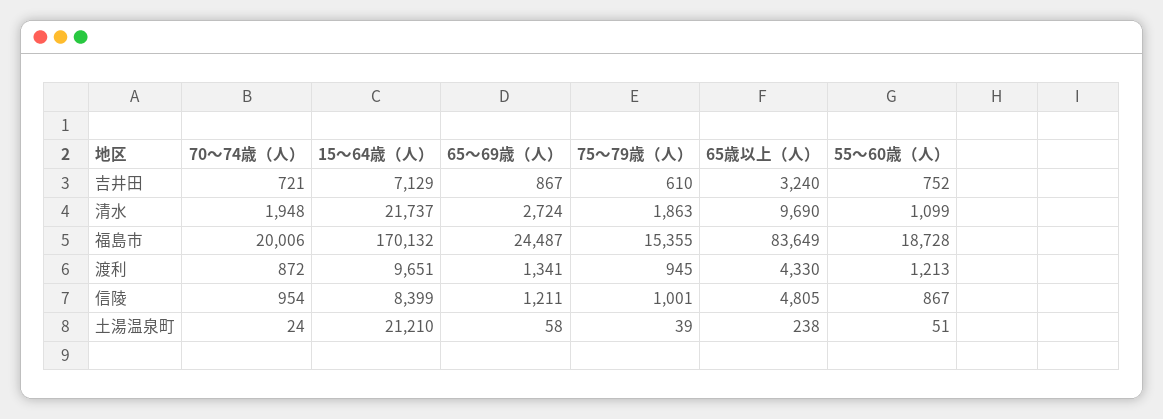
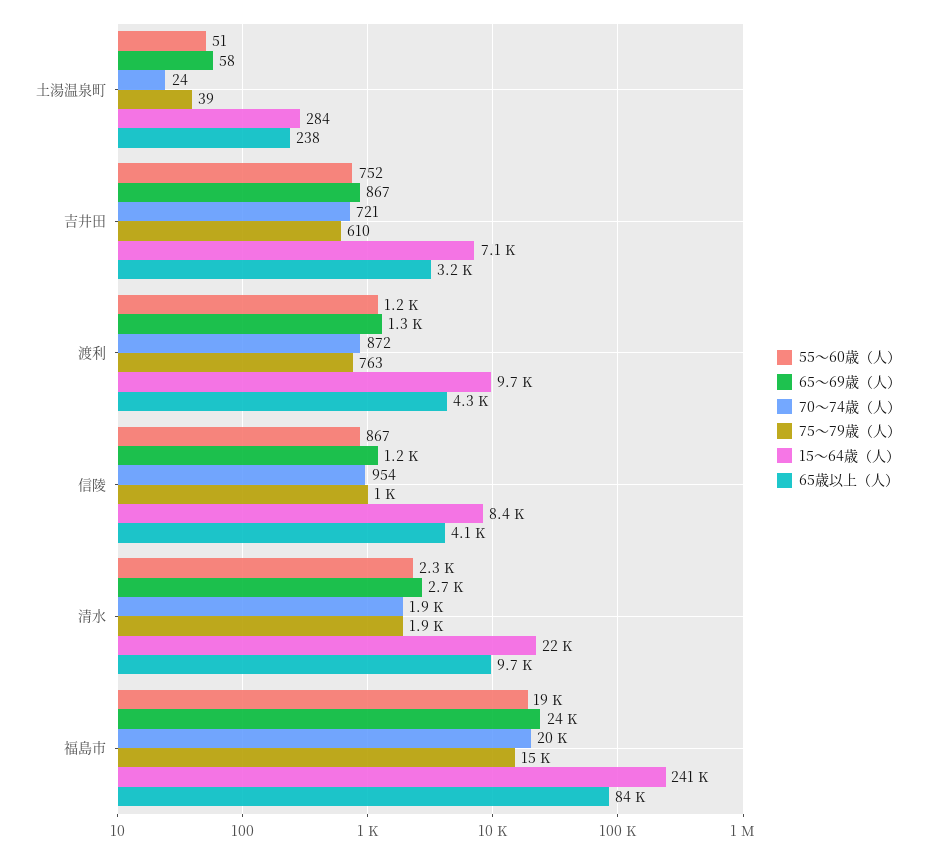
55～60歳（人）, 清水: 1099 -> 2300
15～64歳（人）, 福島市: 170132 -> 241000
75～79歳（人）, 渡利: 945 -> 763
65歳以上（人）, 信陵: 4805 -> 4100
15～64歳（人）, 土湯温泉町: 21210 -> 284

